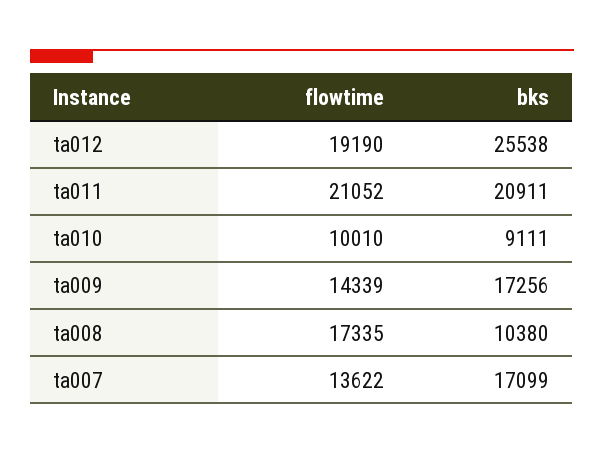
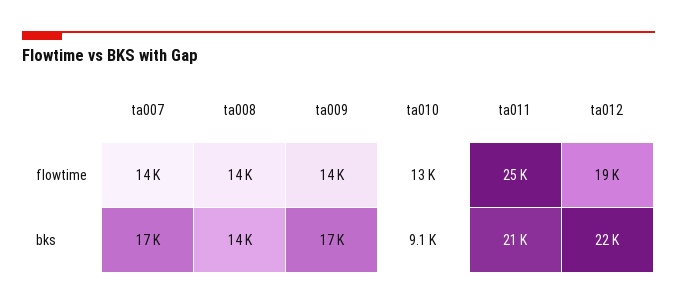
bks, ta012: 25538 -> 22000
flowtime, ta011: 21052 -> 25000
flowtime, ta010: 10010 -> 13000
flowtime, ta008: 17335 -> 14000
bks, ta008: 10380 -> 14000

